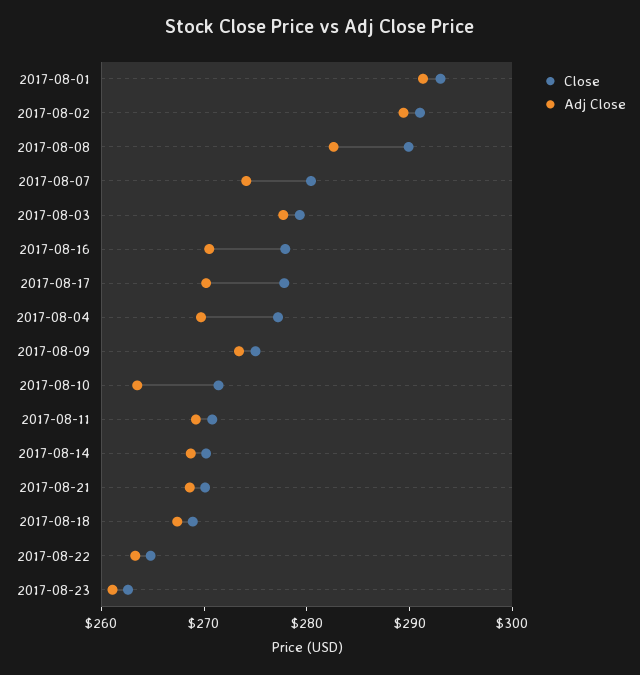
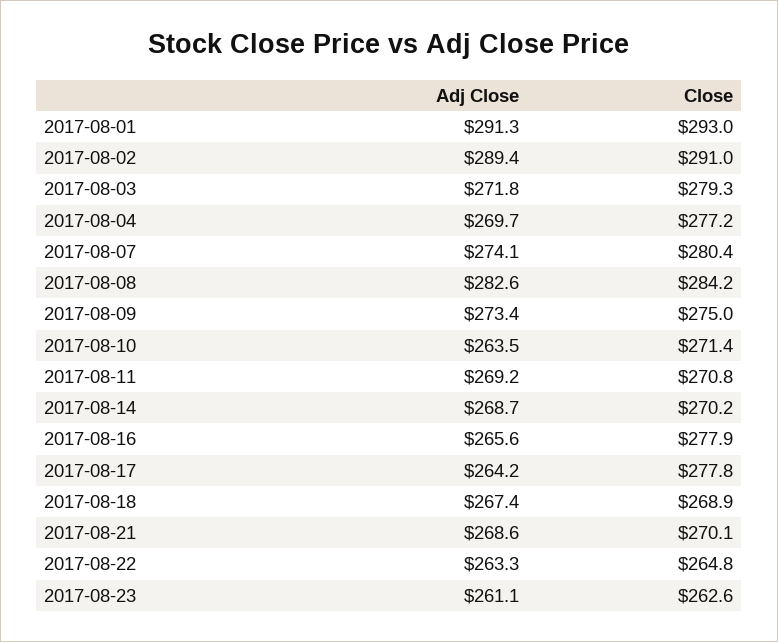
Close, 2017-08-08: 290 -> 284.2
Adj Close, 2017-08-03: 278 -> 271.8
Adj Close, 2017-08-16: 270 -> 265.6
Adj Close, 2017-08-17: 270 -> 264.2

